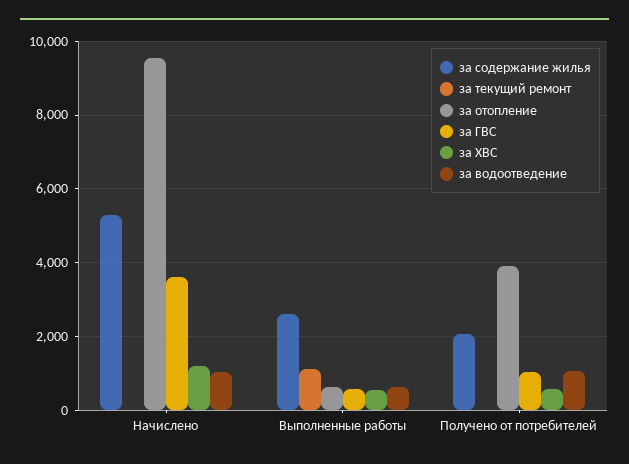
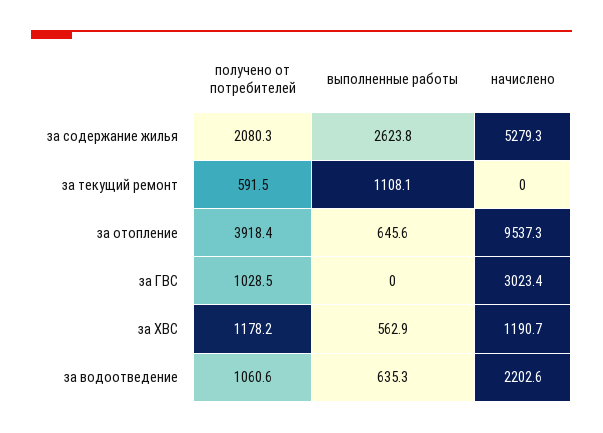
за ГВС, Начислено: 3600 -> 3023.4
за водоотведение, Начислено: 1000 -> 2202.6
за ГВС, Выполненные работы: 600 -> 0
за текущий ремонт, Получено от потребителей: 0 -> 591.5
за ХВС, Получено от потребителей: 600 -> 1178.2

